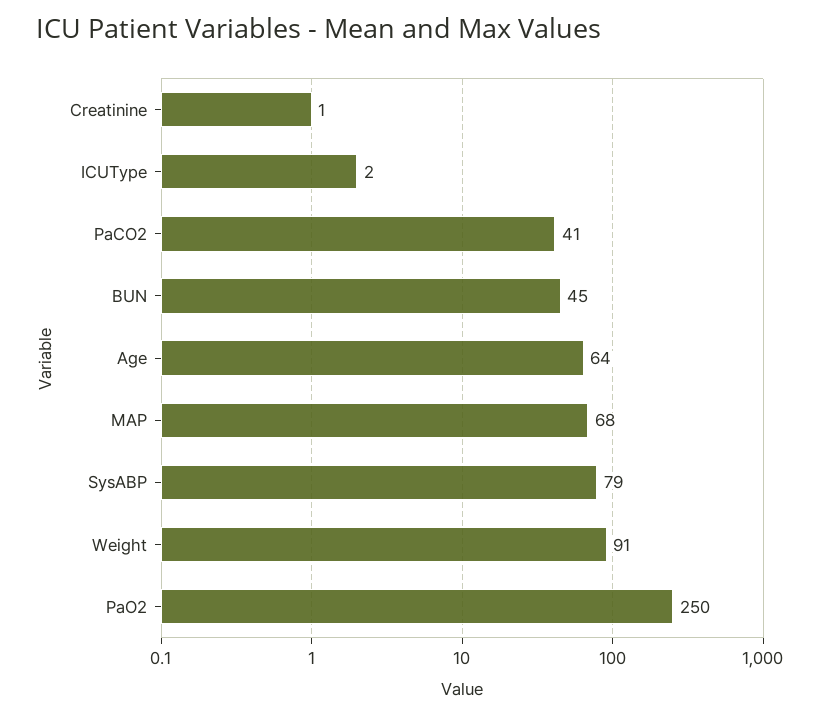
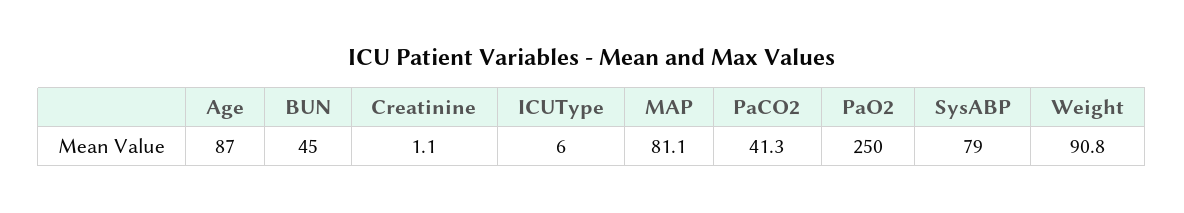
ICUType: 2 -> 6
Age: 64 -> 87
MAP: 68 -> 81.1

